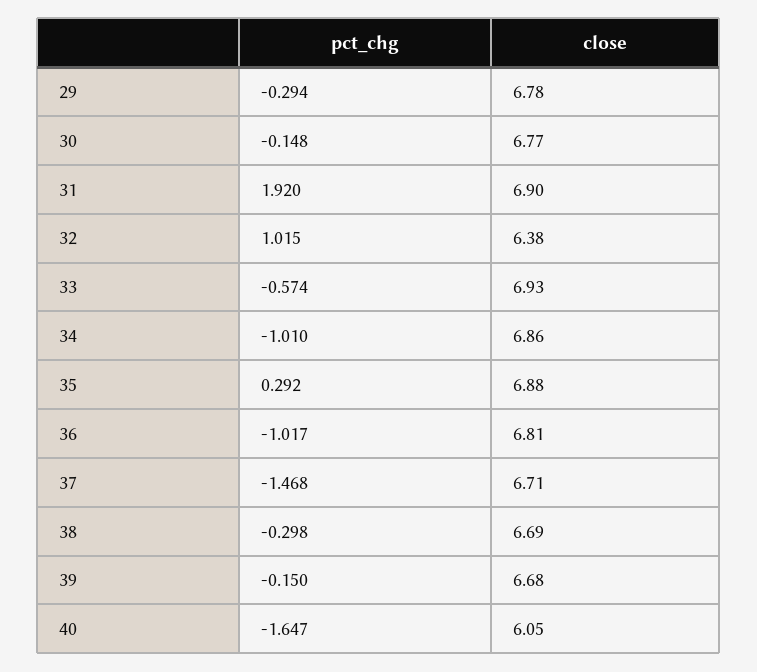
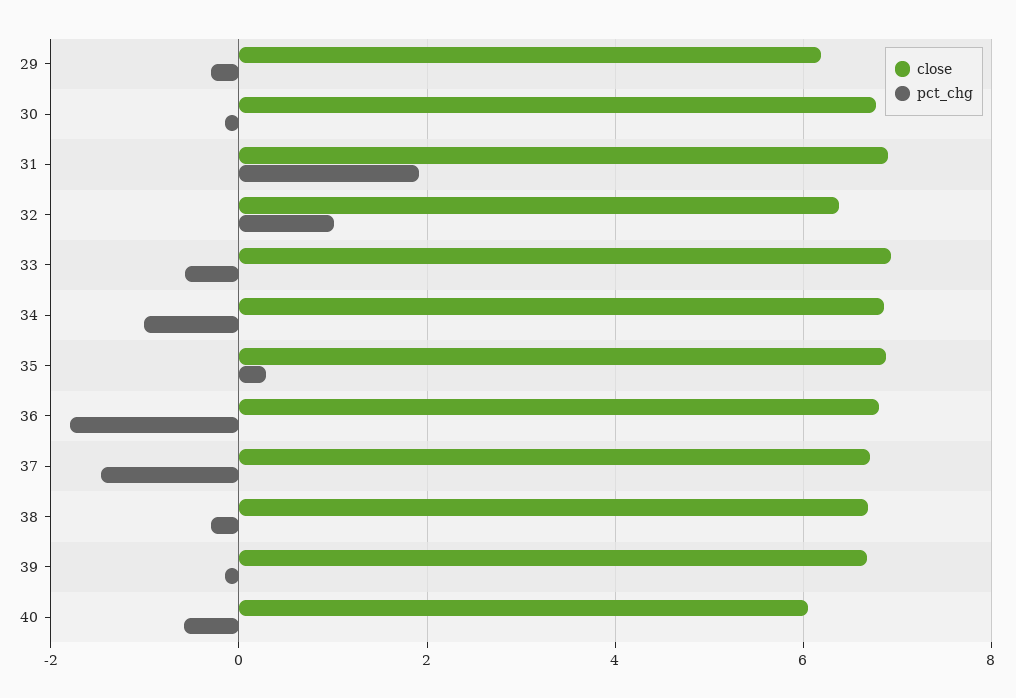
close, 29: 6.78 -> 6.2
pct_chg, 36: -1.017 -> -1.8
pct_chg, 40: -1.647 -> -0.6

